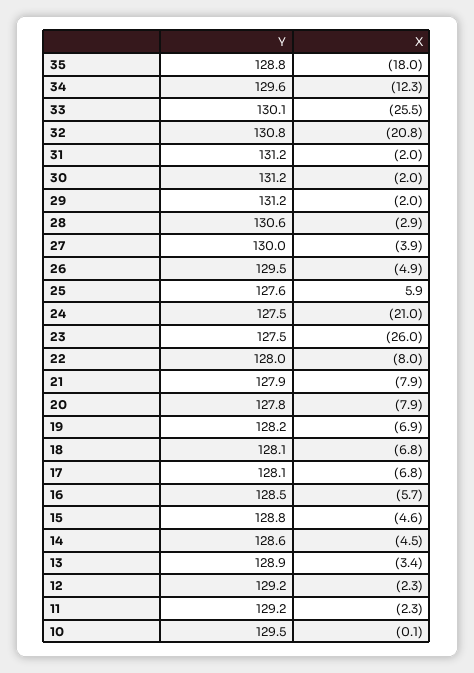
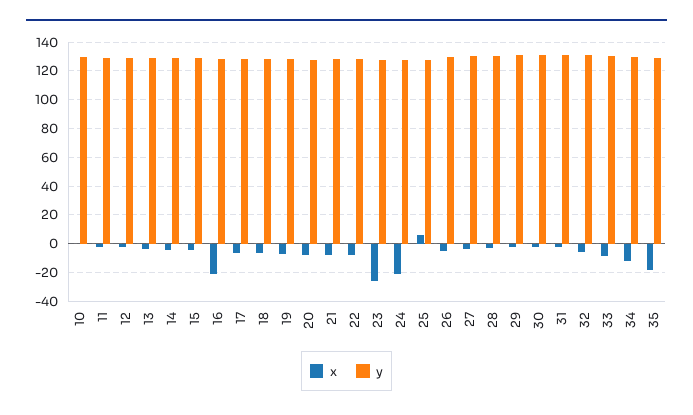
X, 33: -25.5 -> -10
X, 32: -20.8 -> -5
X, 16: -5.7 -> -20

